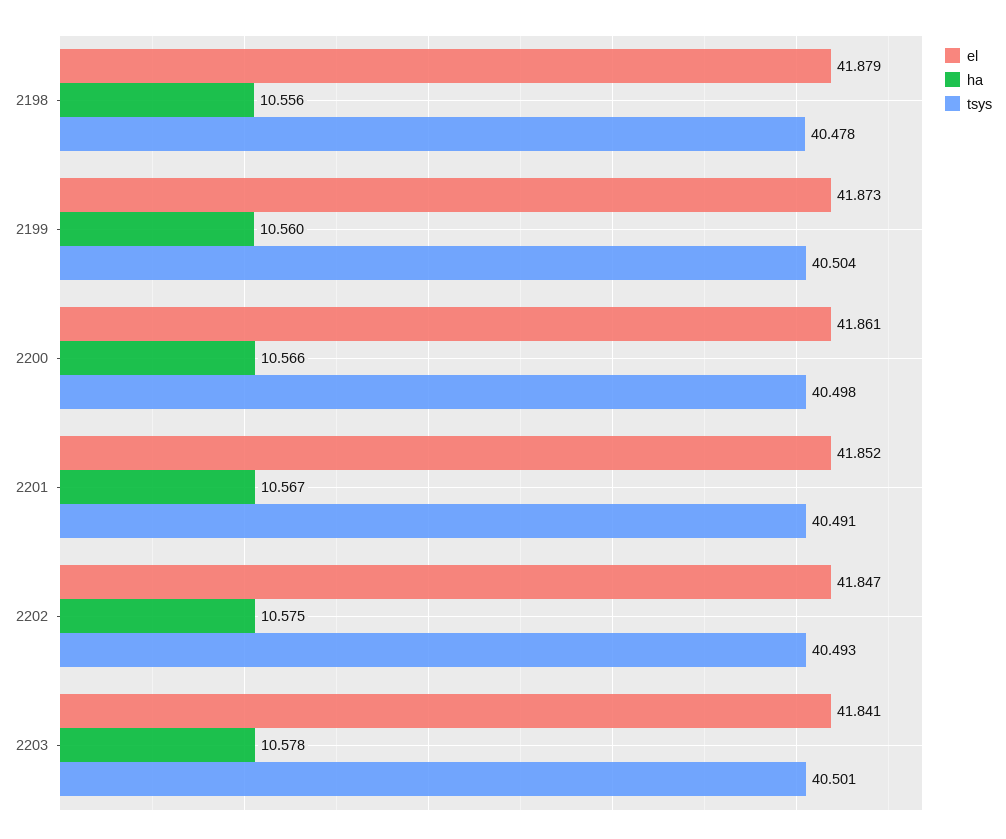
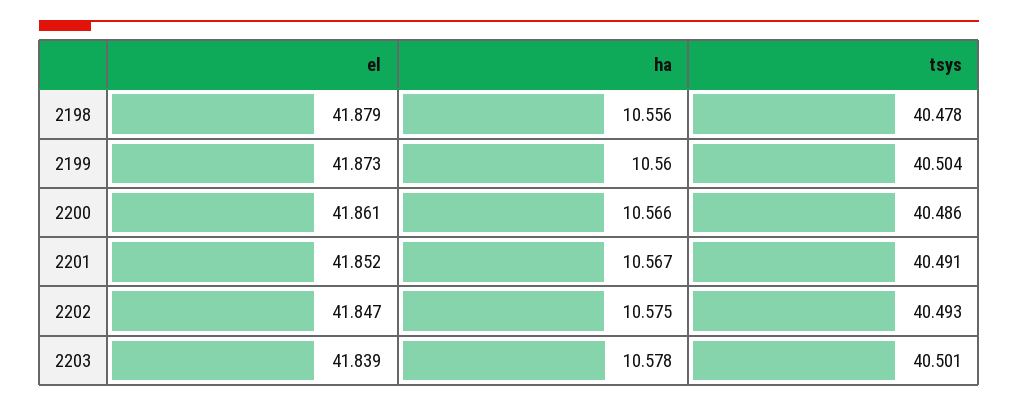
tsys, 2200: 40.498 -> 40.486
el, 2203: 41.841 -> 41.839

